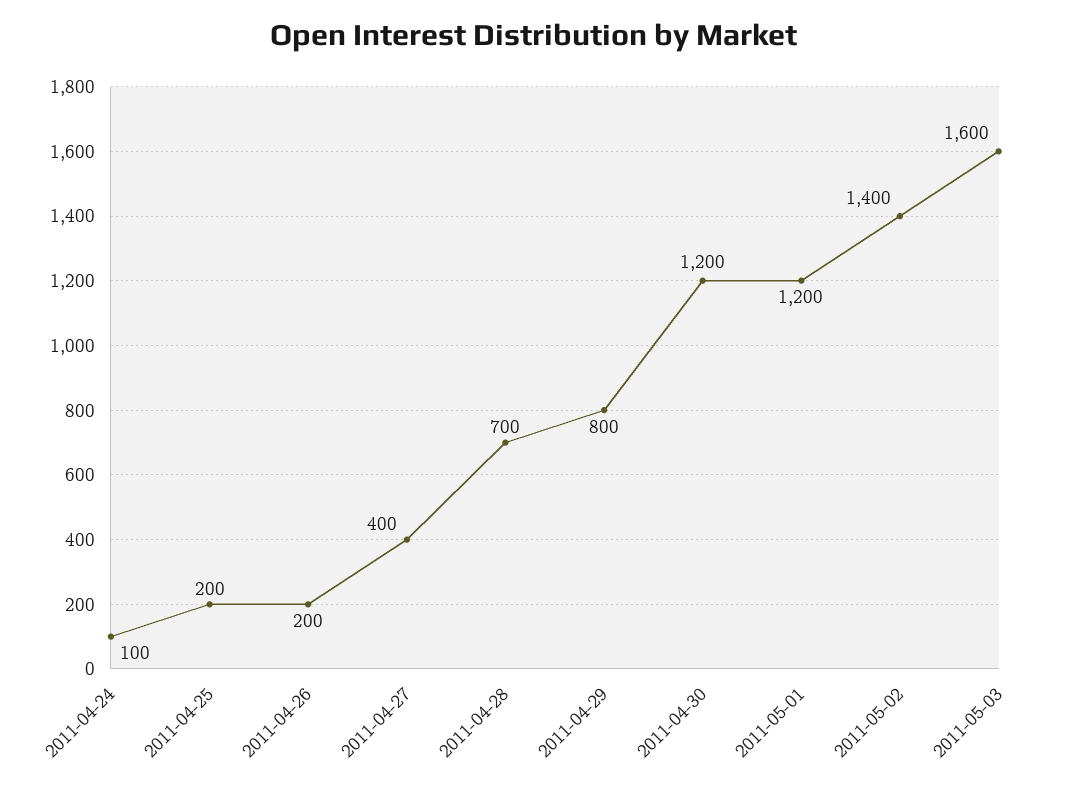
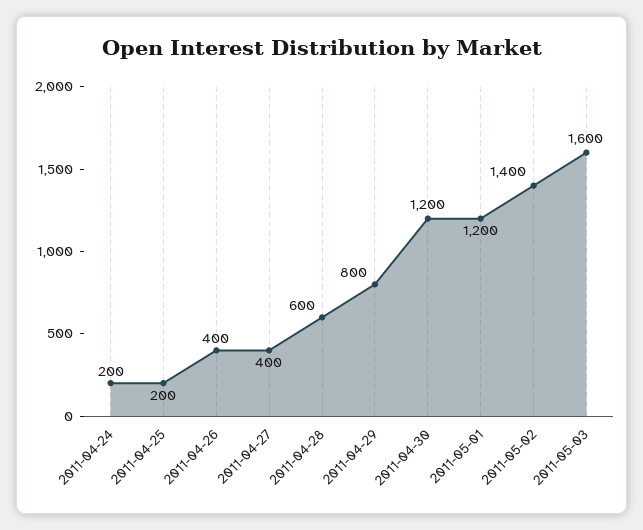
2011-04-24: 100 -> 200
2011-04-26: 200 -> 400
2011-04-28: 700 -> 600

